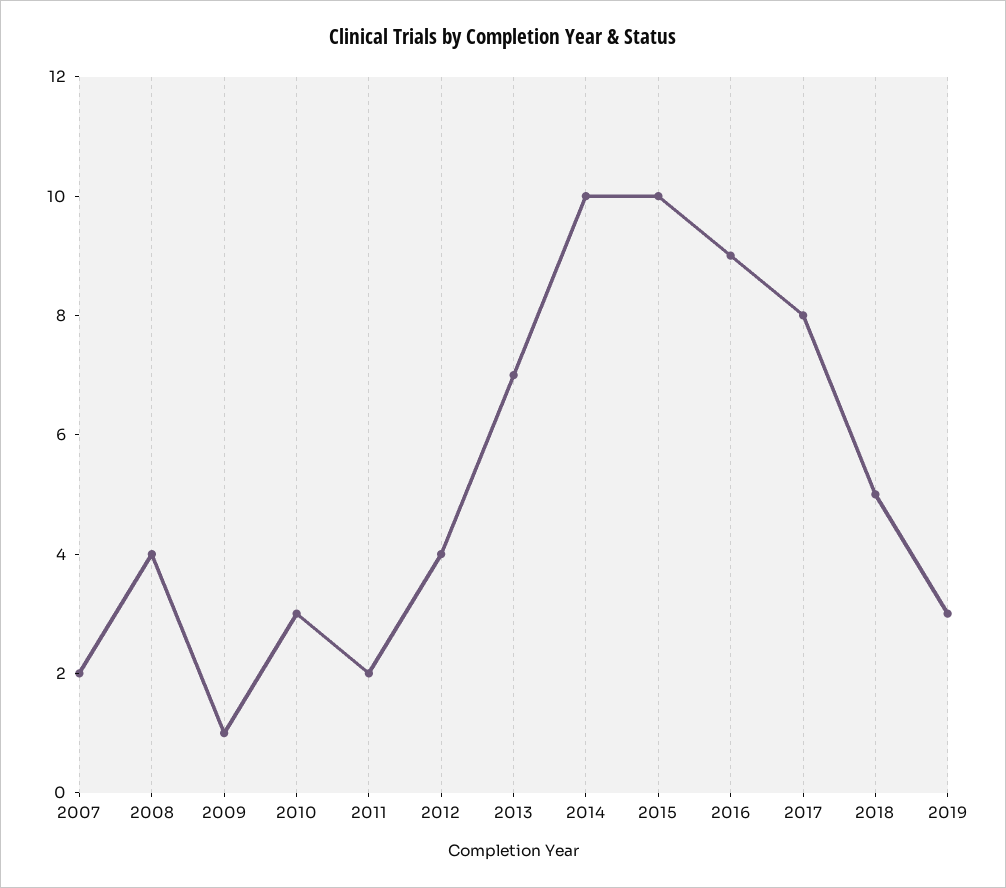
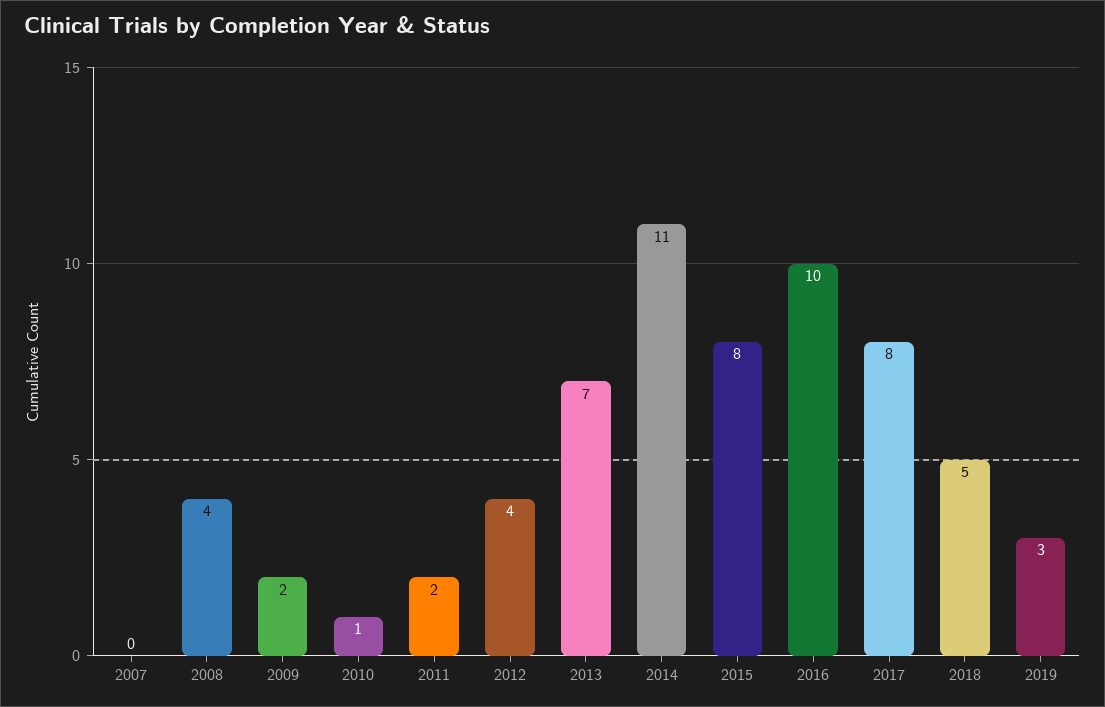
2007: 2 -> 0
2009: 1 -> 2
2010: 3 -> 1
2014: 10 -> 11
2015: 10 -> 8
2016: 9 -> 10

